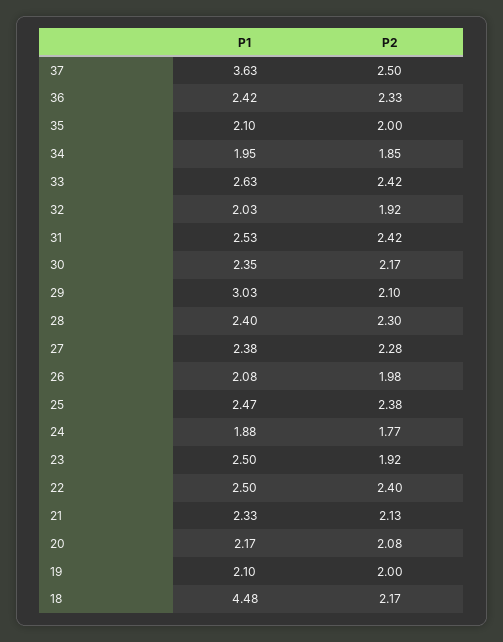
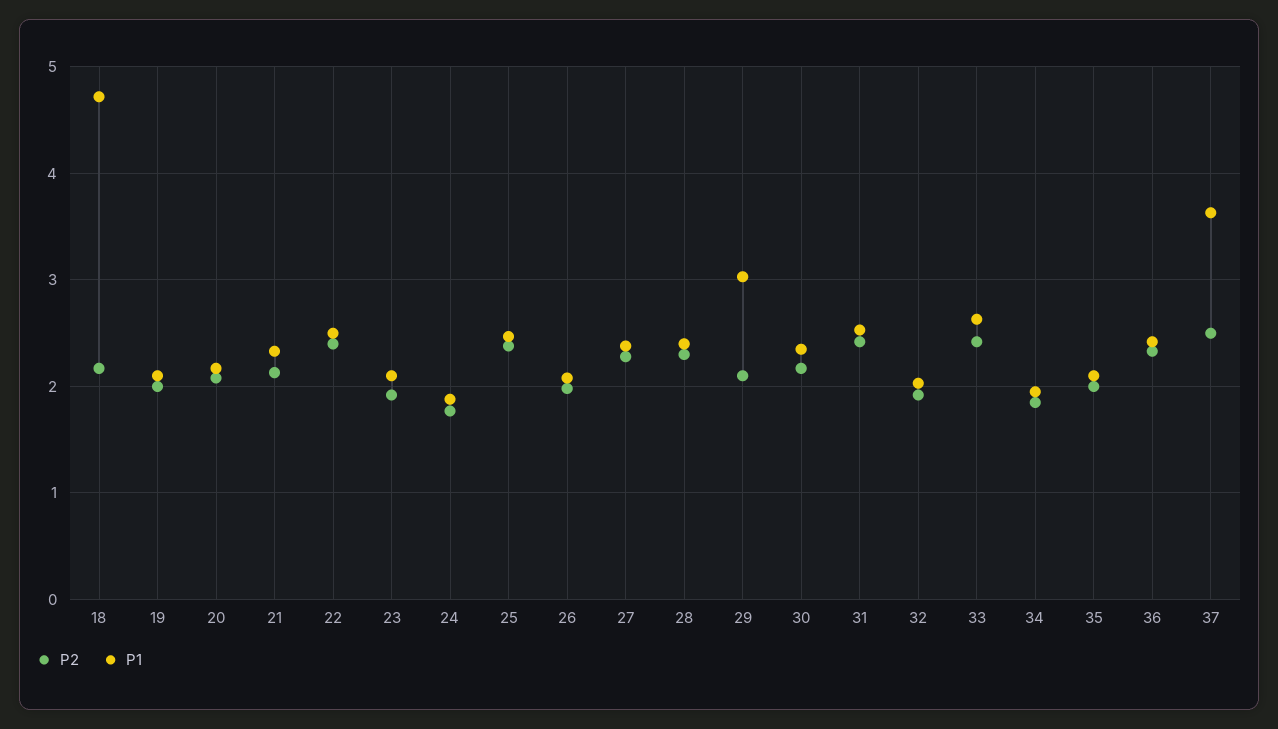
P1, 23: 2.5 -> 2.1
P1, 18: 4.48 -> 4.7

